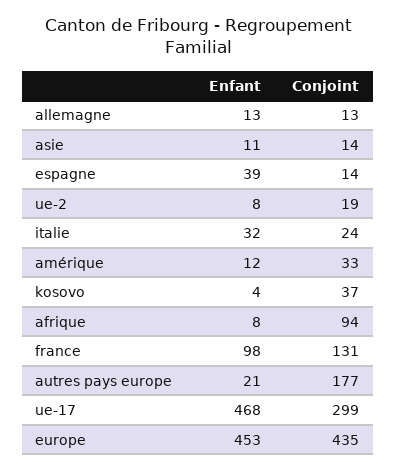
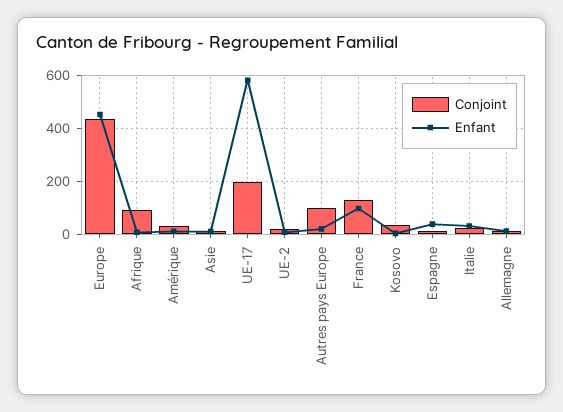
Conjoint, autres pays europe: 177 -> 100
Enfant, ue-17: 468 -> 575
Conjoint, ue-17: 299 -> 200

